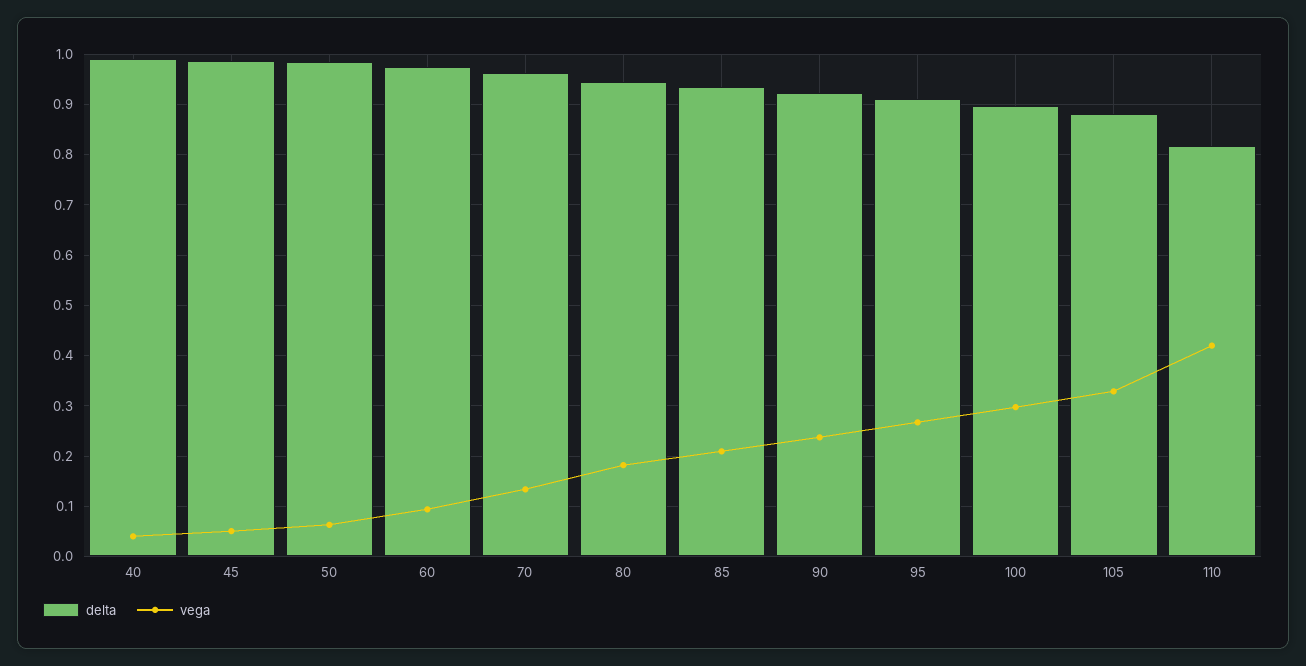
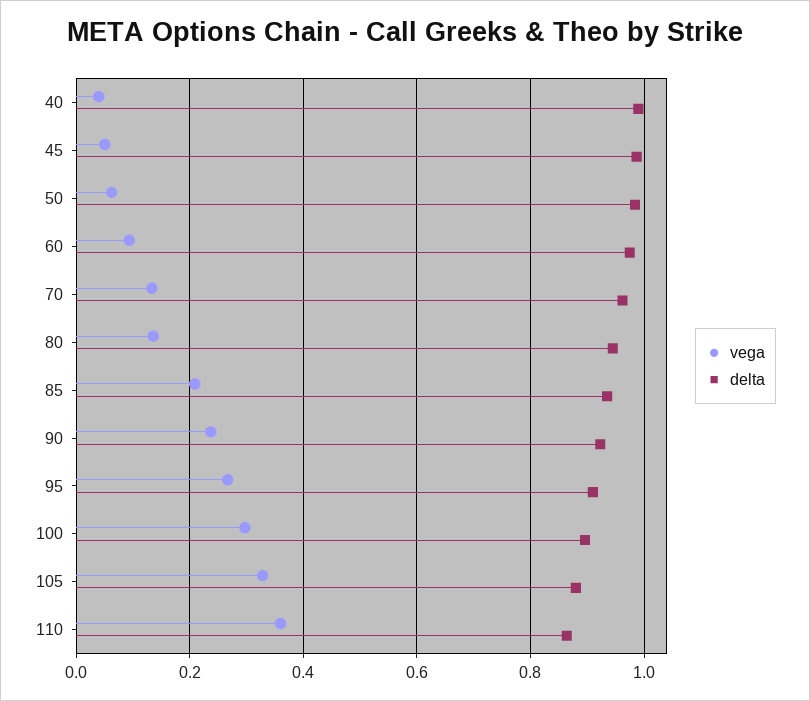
vega, 80: 0.18 -> 0.14
delta, 110: 0.82 -> 0.86
vega, 110: 0.42 -> 0.36

